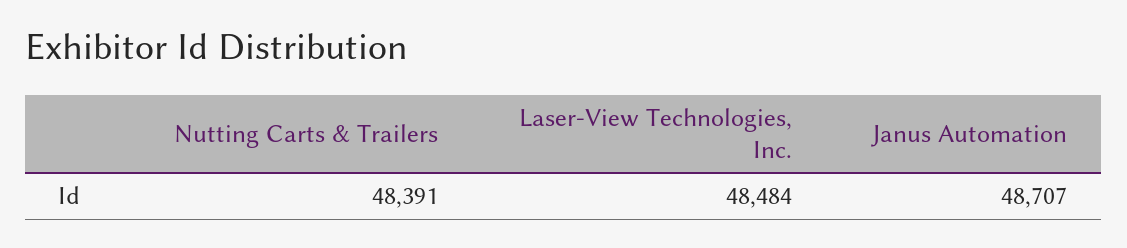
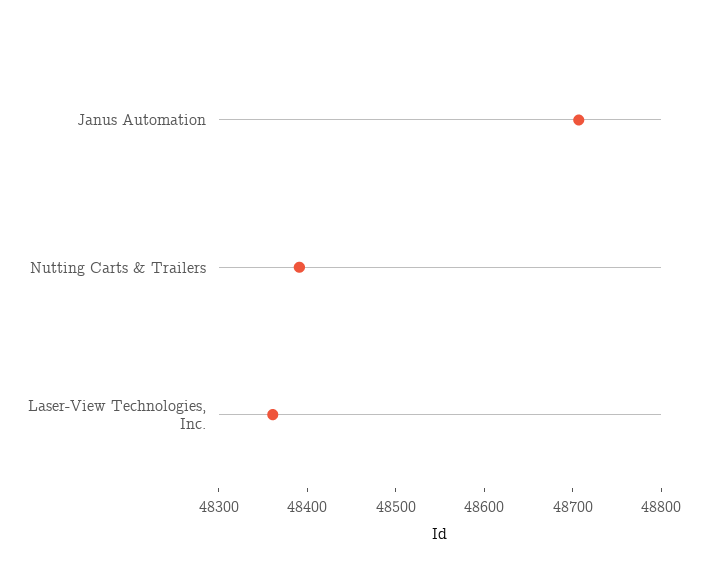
Laser-View Technologies, Inc.: 48484 -> 48360

